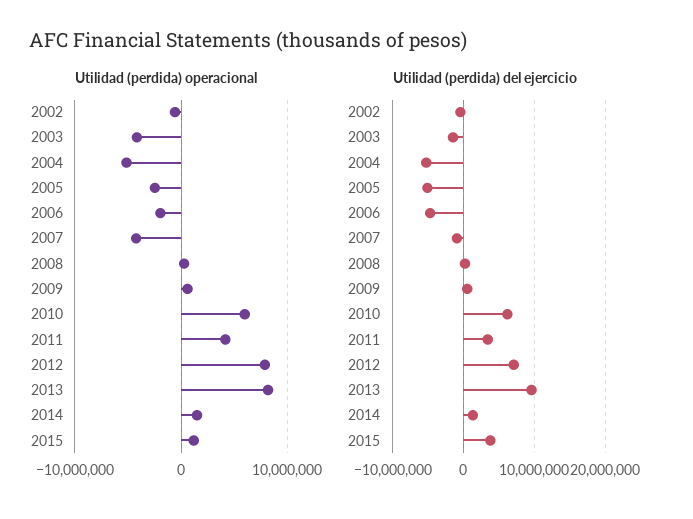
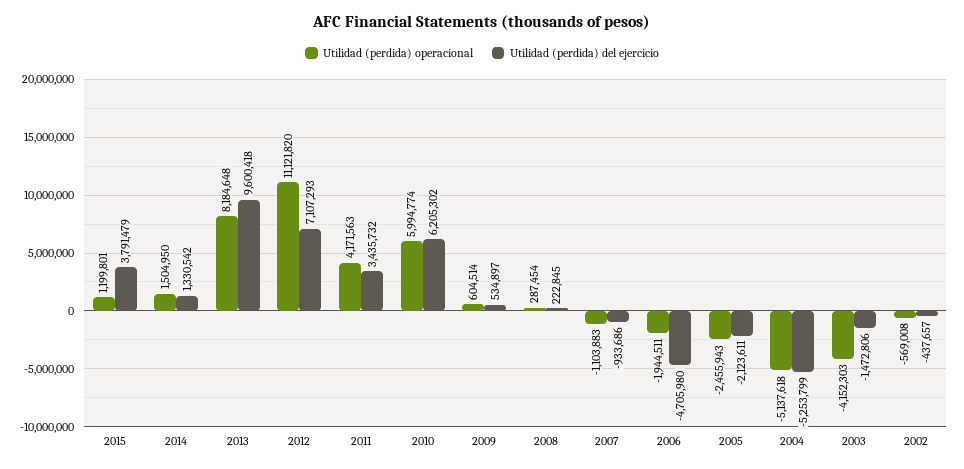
Utilidad (perdida) operacional, 2007: -4000000 -> -1103883
Utilidad (perdida) operacional, 2012: 8000000 -> 11121820
Utilidad (perdida) del ejercicio, 2005: -5000000 -> -2123611

